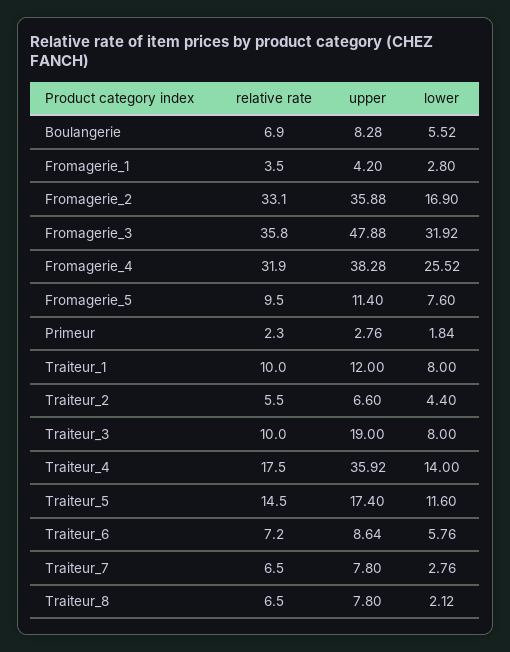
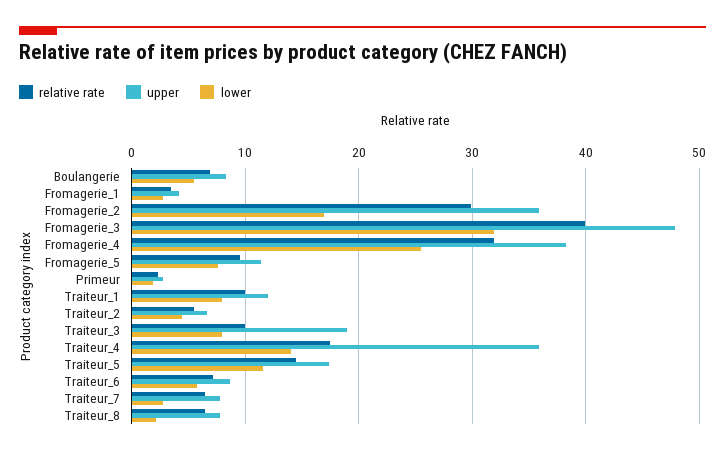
relative rate, Fromagerie_2: 33.1 -> 30
relative rate, Fromagerie_3: 35.8 -> 40

